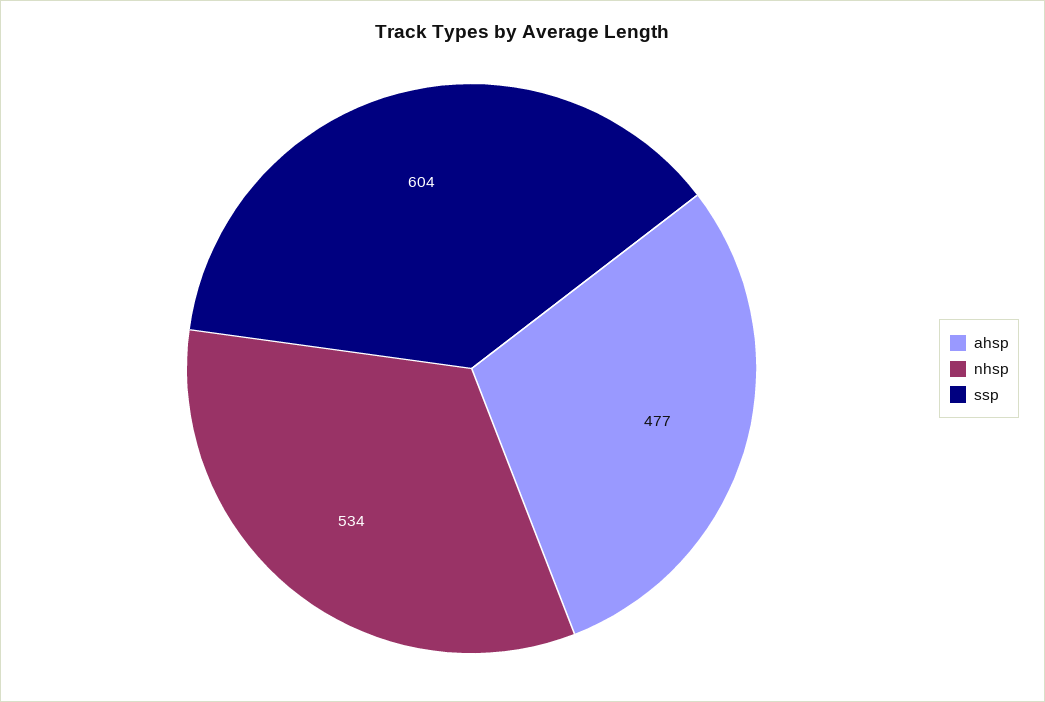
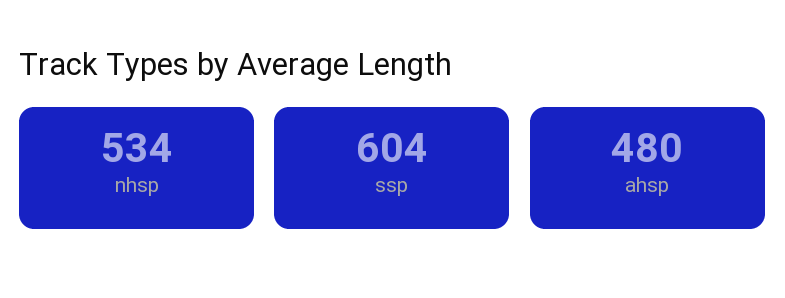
ahsp: 477 -> 480

